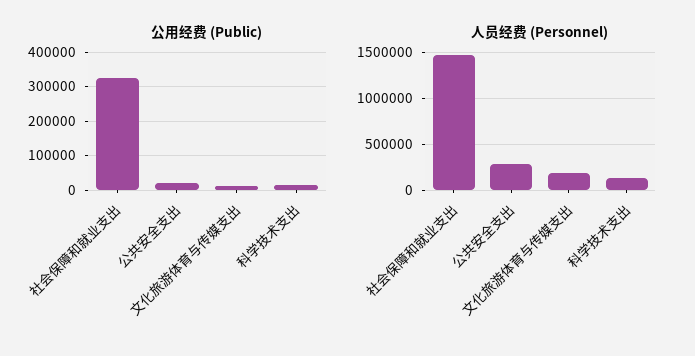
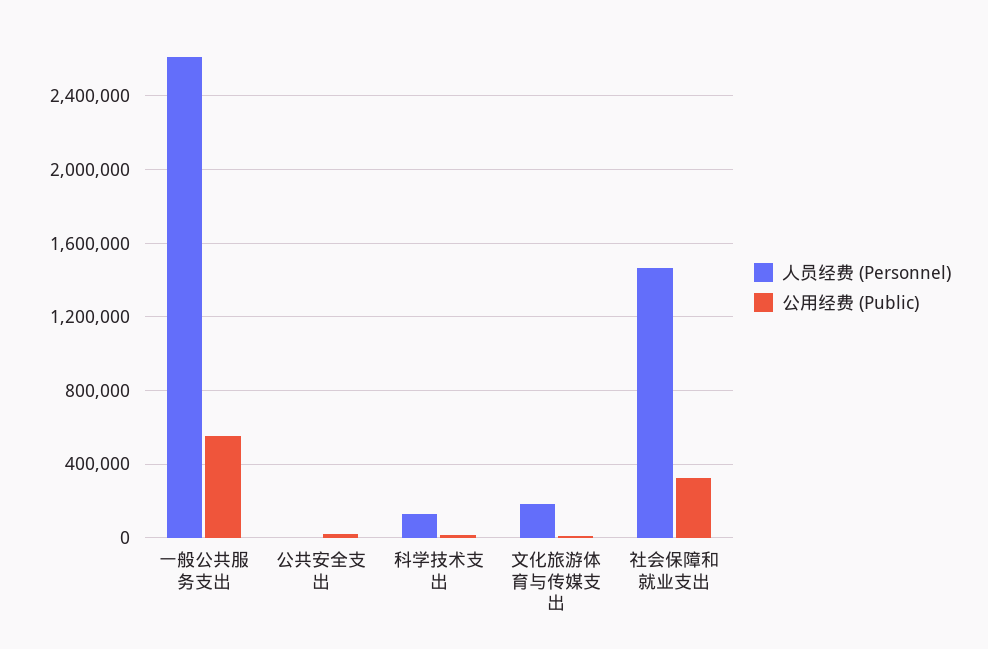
人员经费 (Personnel), 公共安全支出: 300000 -> 0
人员经费 (Personnel), 一般公共服务支出: none -> 2600000
公用经费 (Public), 一般公共服务支出: none -> 550000

